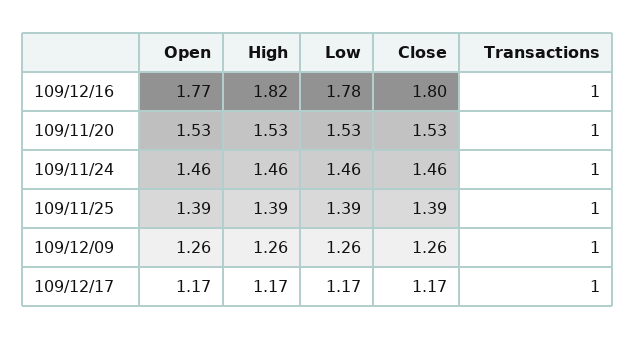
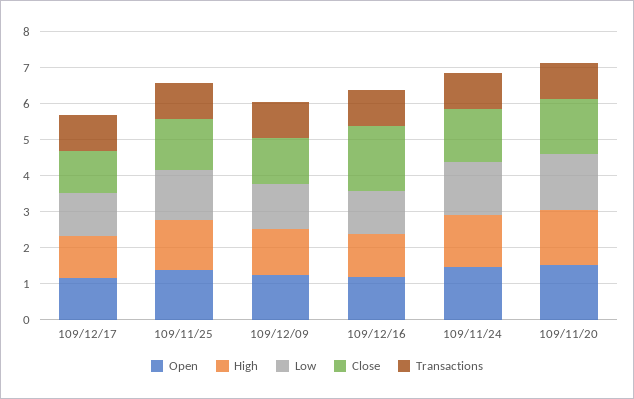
Open, 109/12/16: 1.77 -> 1.25
High, 109/12/16: 1.82 -> 1.25
Low, 109/12/16: 1.78 -> 1.25

